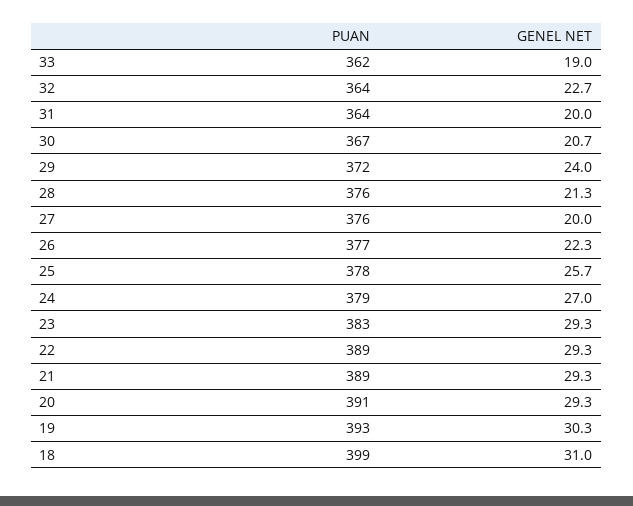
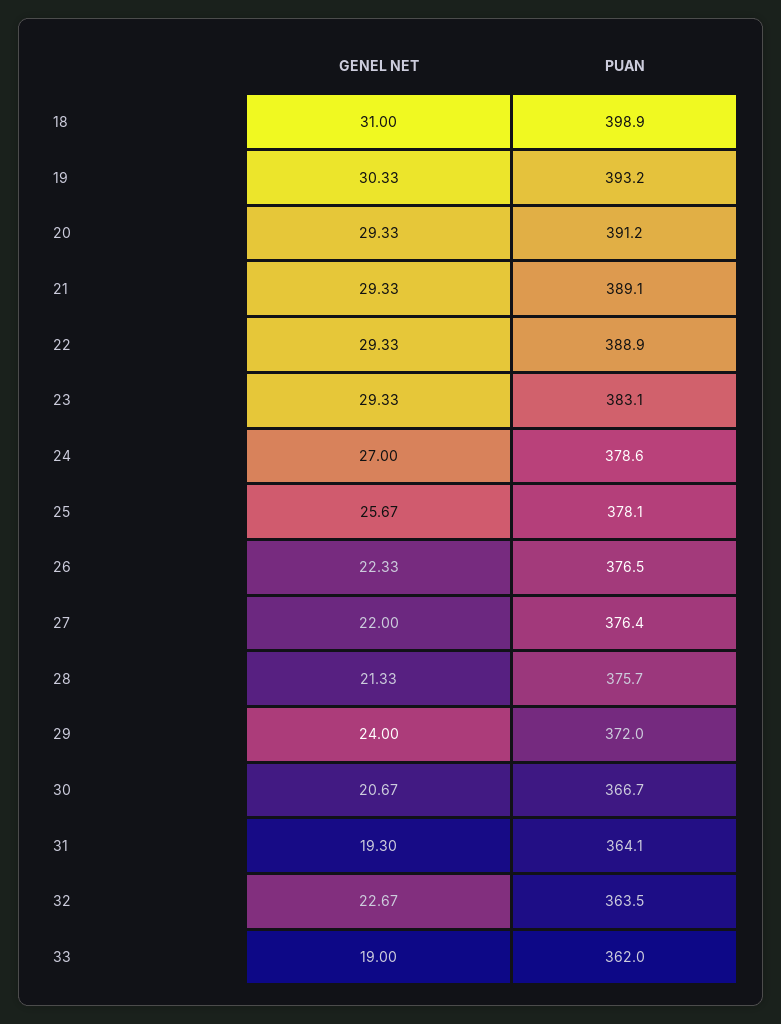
GENEL NET, 31: 20 -> 19.3
GENEL NET, 27: 20 -> 22

